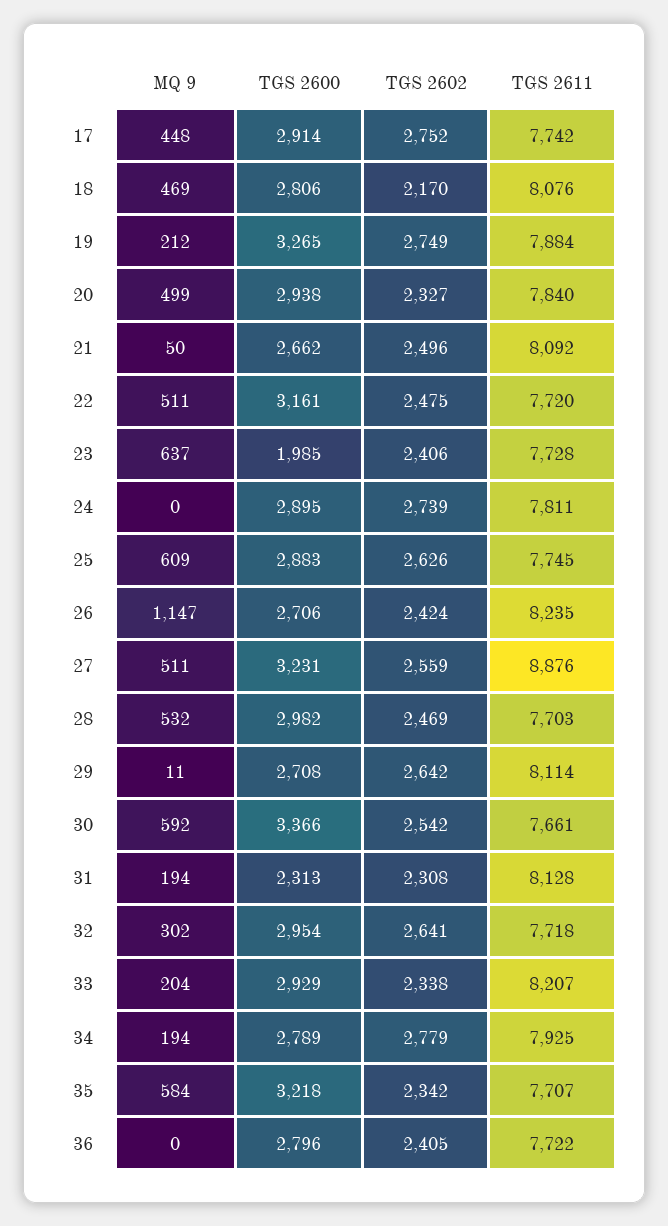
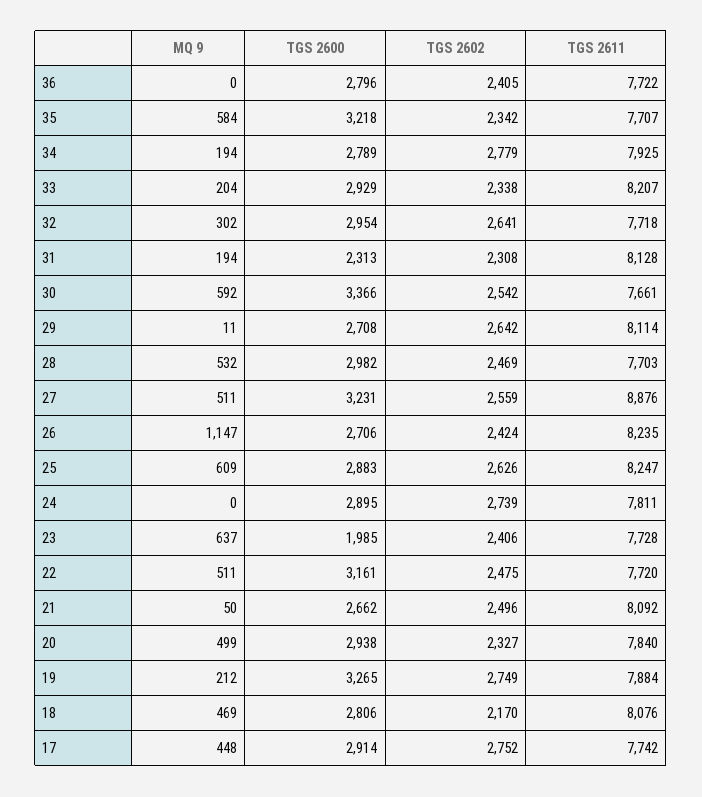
TGS 2611, 25: 7745 -> 8247

